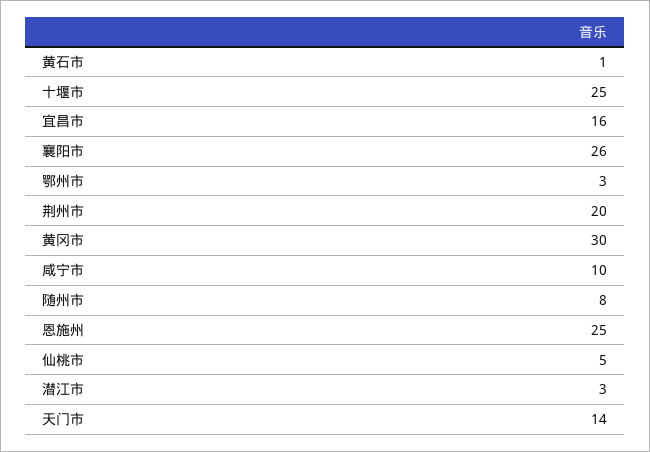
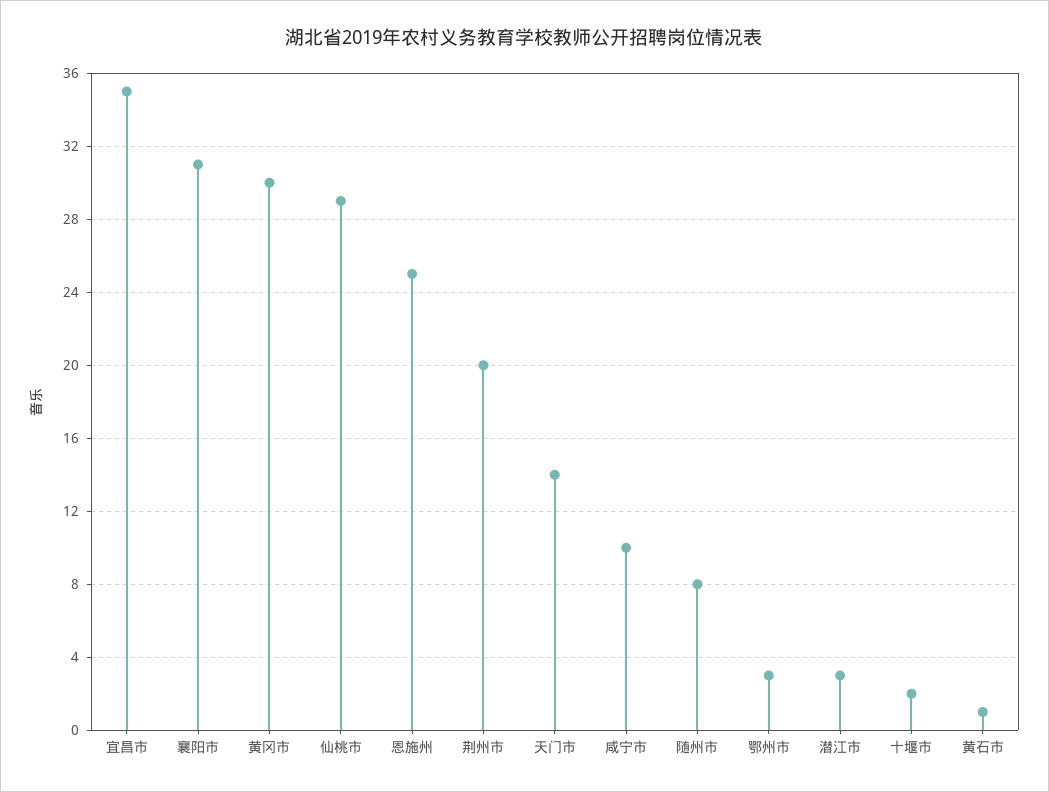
十堰市: 25 -> 2
宜昌市: 16 -> 35
襄阳市: 26 -> 31
仙桃市: 5 -> 29

